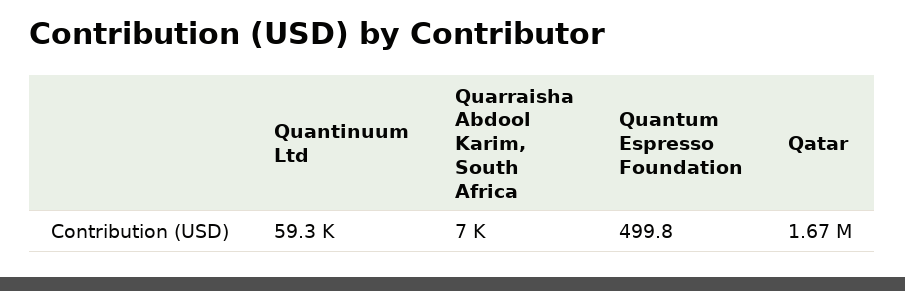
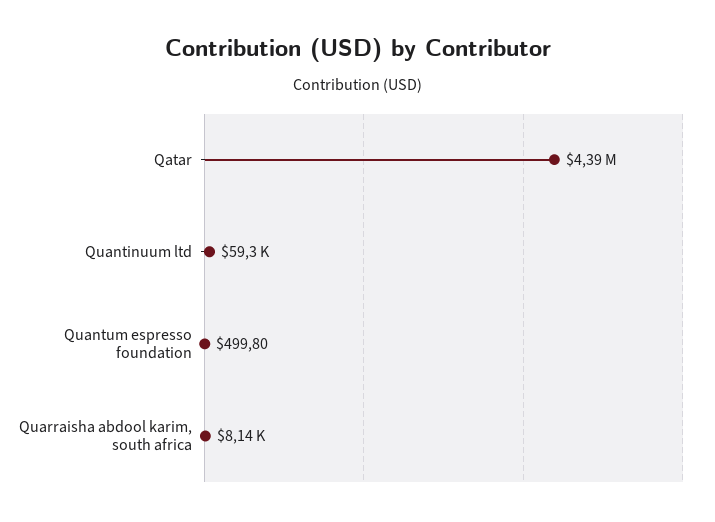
Quarraisha Abdool Karim, South Africa: 7000 -> 8140
Qatar: 1670000 -> 4390000

